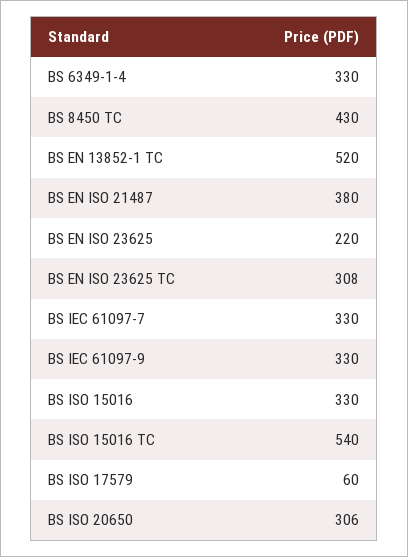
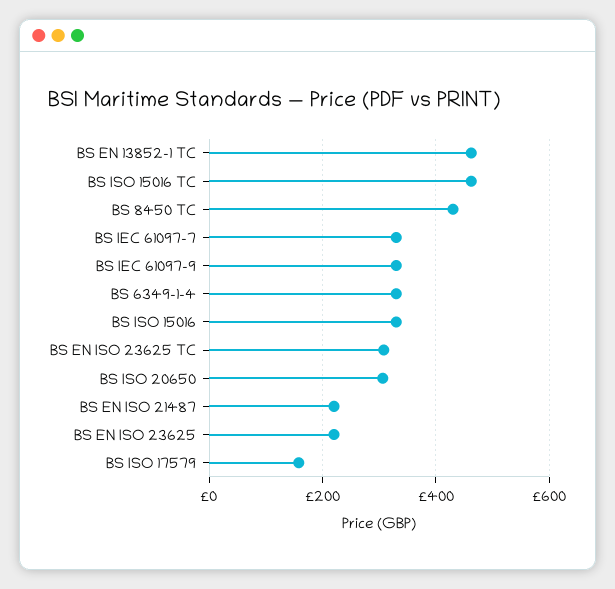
BS EN 13852-1 TC: 520 -> 460
BS EN ISO 21487: 380 -> 220
BS ISO 15016 TC: 540 -> 460
BS ISO 17579: 60 -> 160

